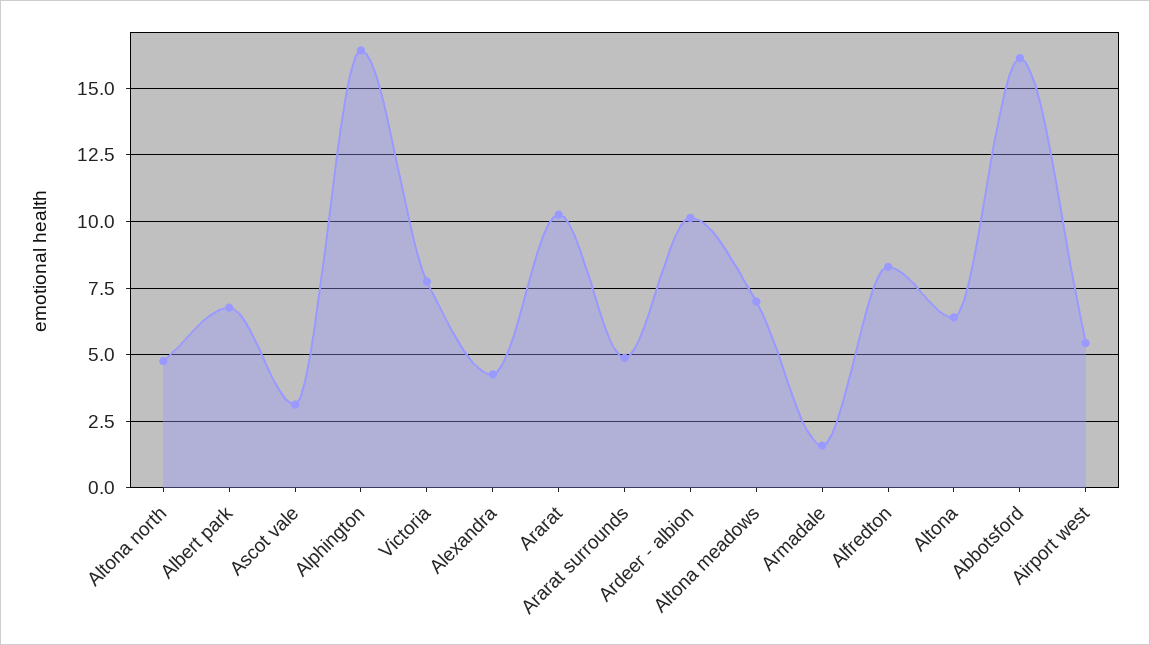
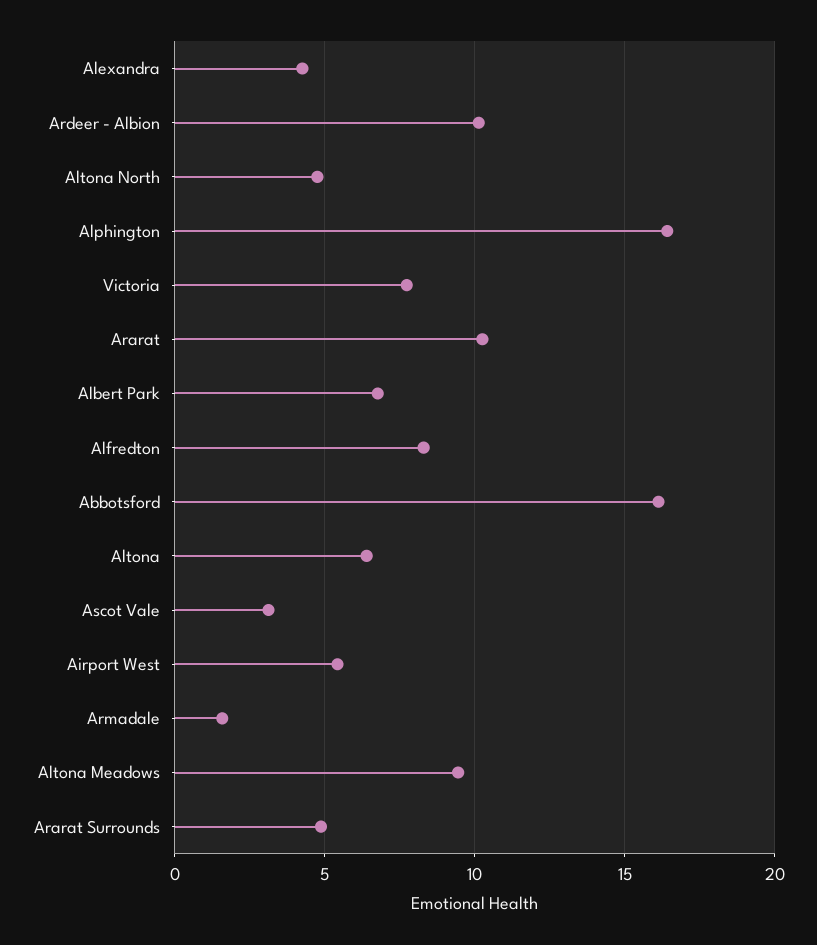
Altona meadows: 7 -> 9.5

